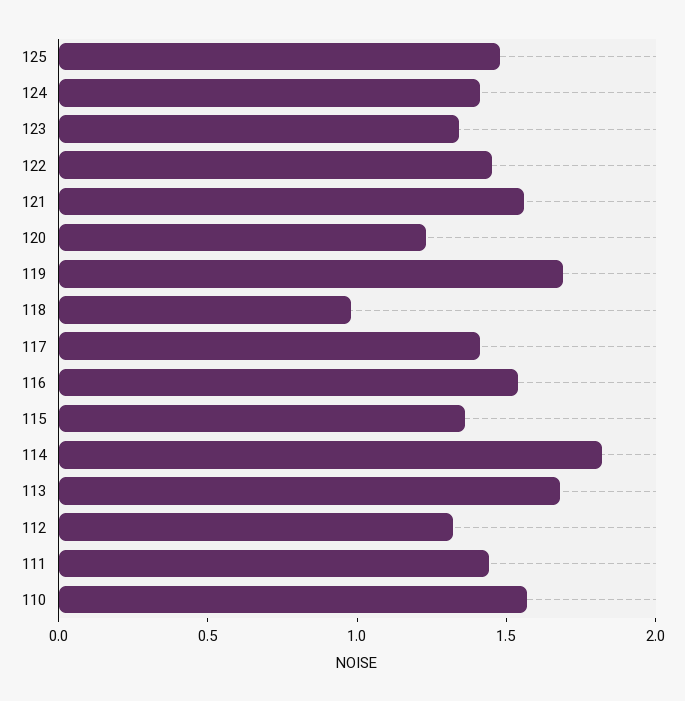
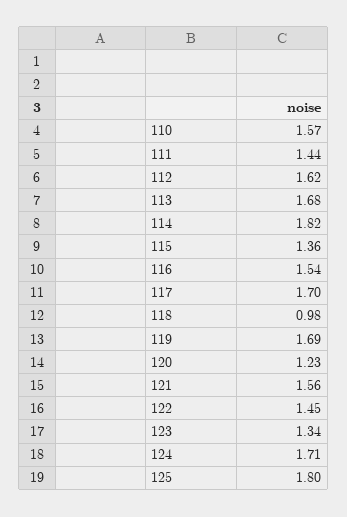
125: 1.5 -> 1.8
124: 1.4 -> 1.71
117: 1.4 -> 1.7
112: 1.3 -> 1.62

